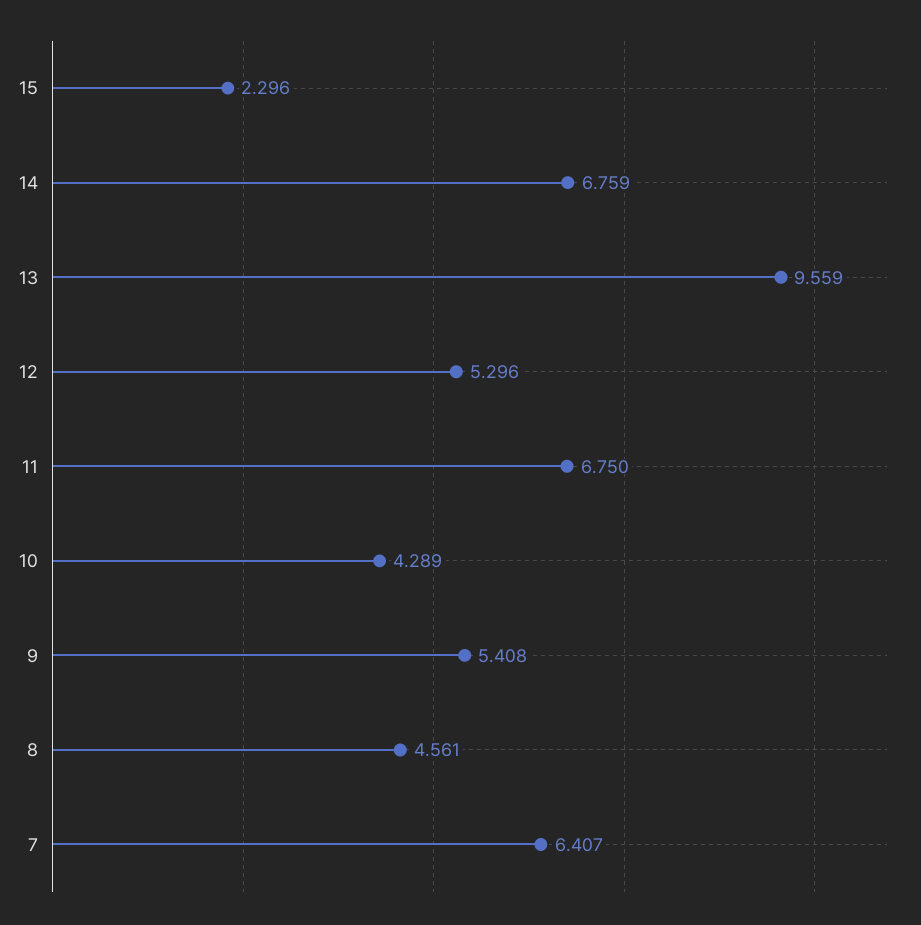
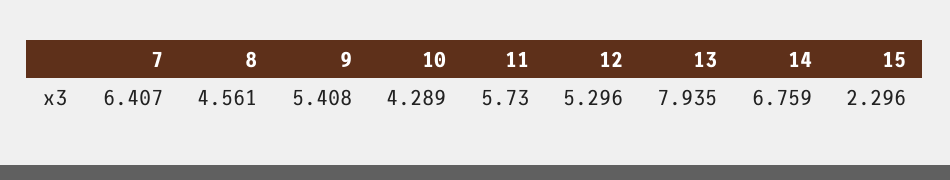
13: 9.559 -> 7.935
11: 6.75 -> 5.73

